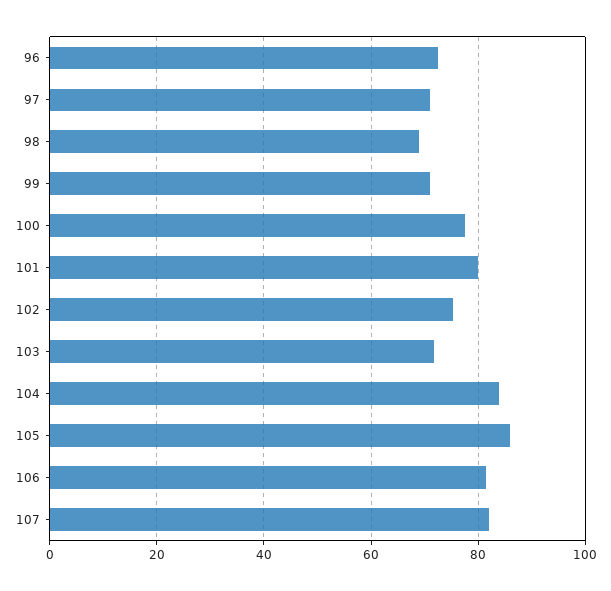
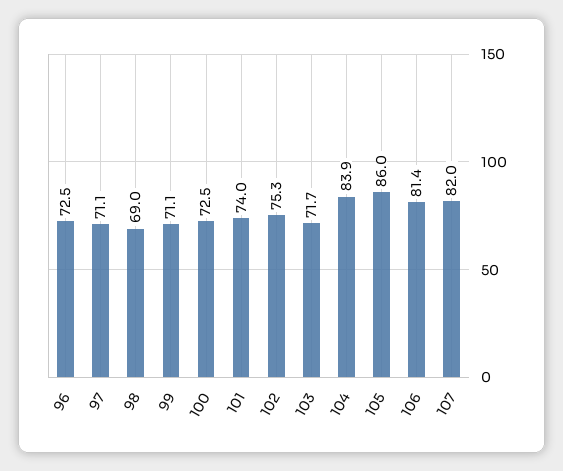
100: 78 -> 72.5
101: 80 -> 74

